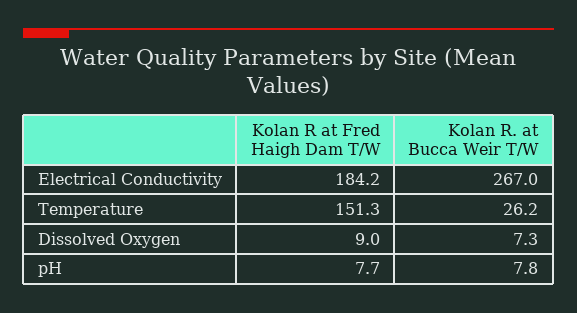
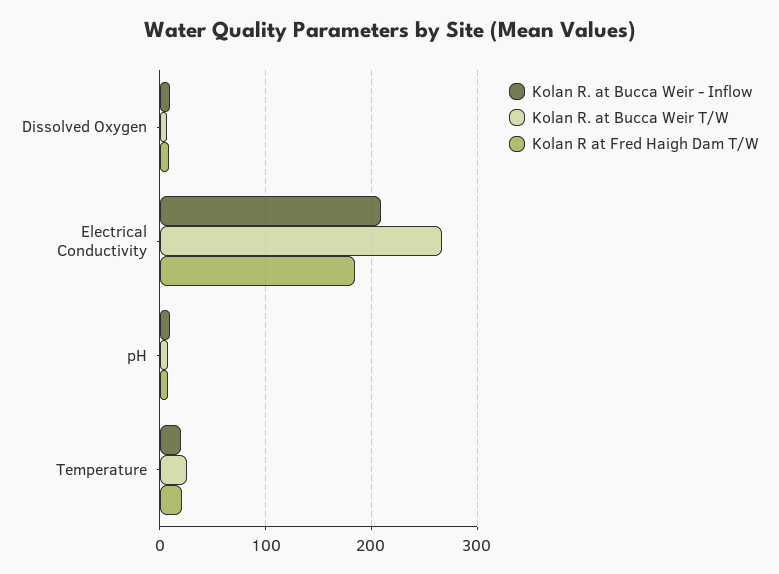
Kolan R at Fred Haigh Dam T/W, Temperature: 151.3 -> 20
Kolan R. at Bucca Weir - Inflow, Dissolved Oxygen: none -> 10
Kolan R. at Bucca Weir - Inflow, Electrical Conductivity: none -> 210
Kolan R. at Bucca Weir - Inflow, pH: none -> 10
Kolan R. at Bucca Weir - Inflow, Temperature: none -> 20

